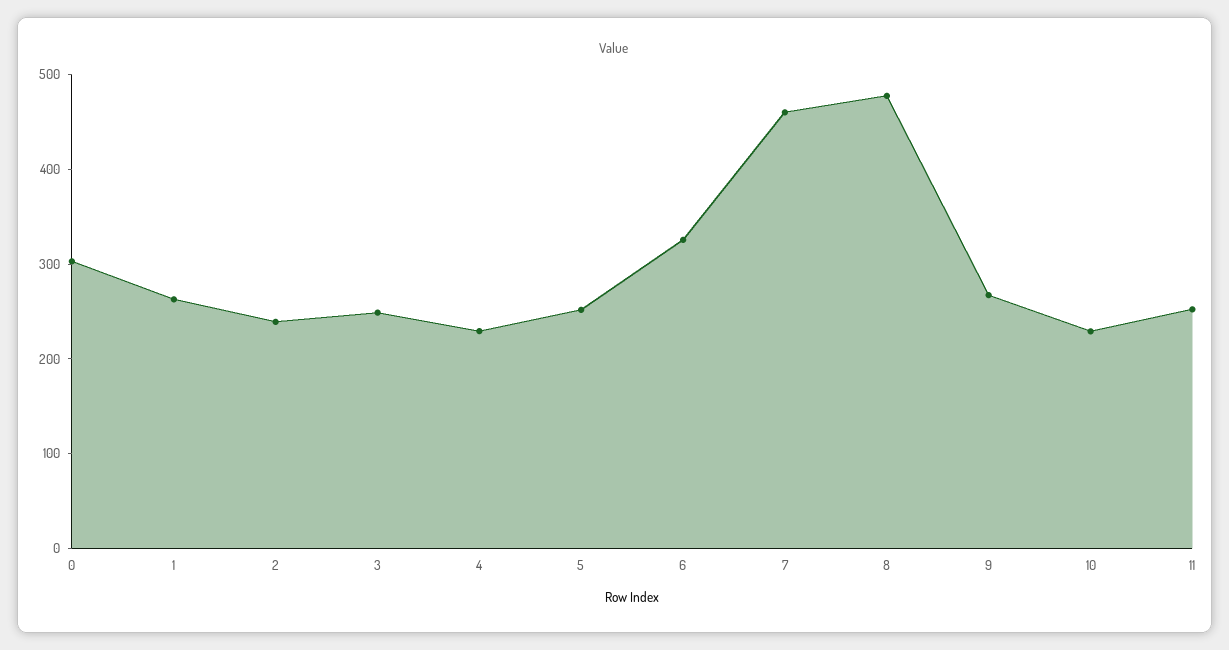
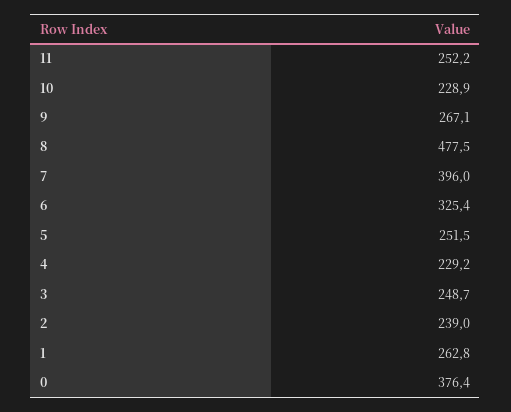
0: 300 -> 376.4
7: 460 -> 396

